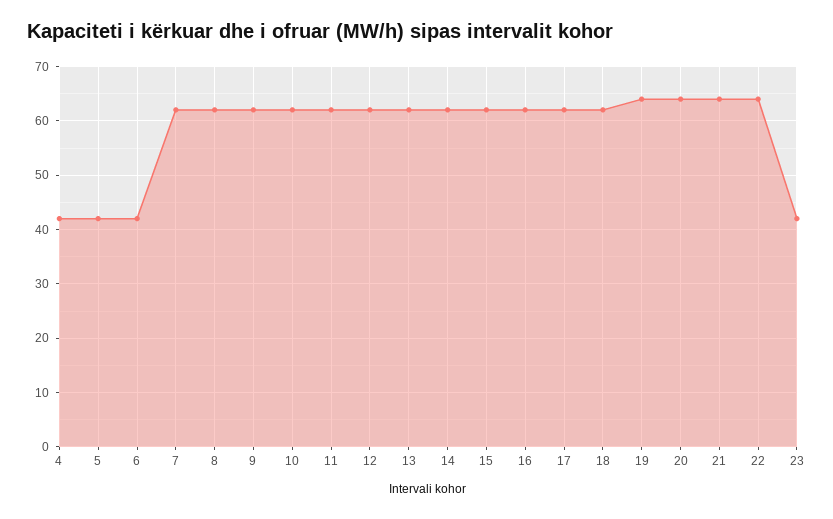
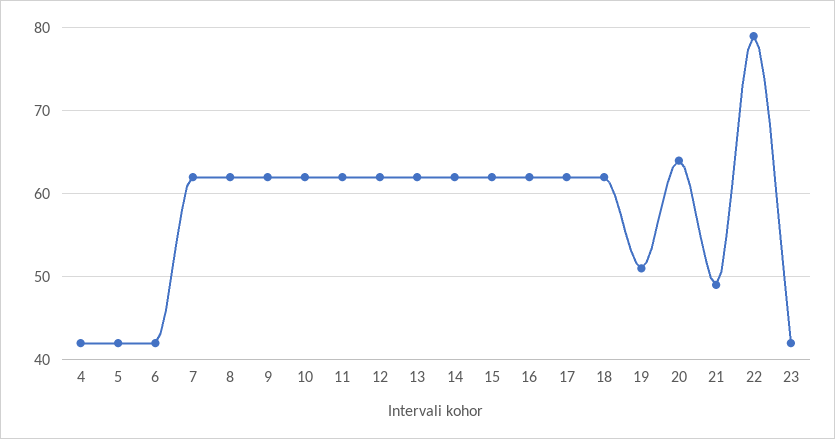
19: 65 -> 51
21: 65 -> 49
22: 65 -> 79

